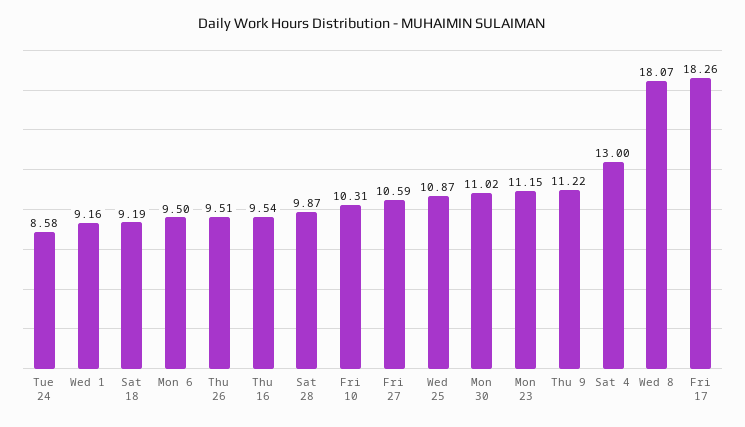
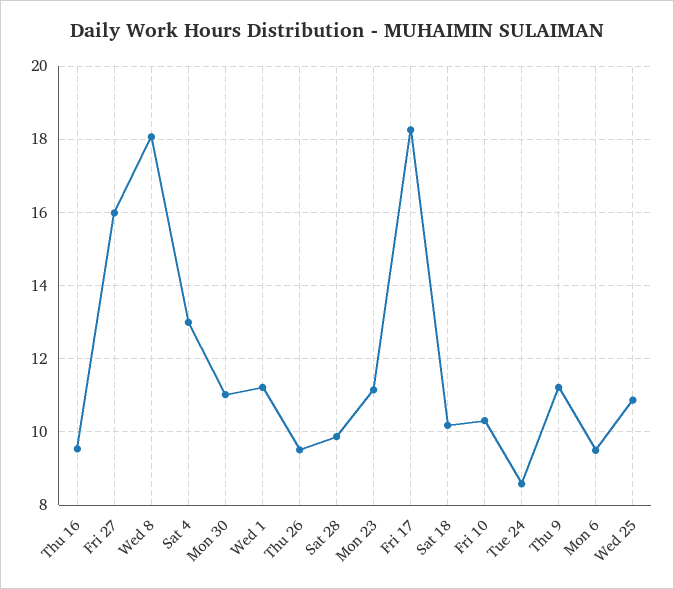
Wed 1: 9.16 -> 11.2
Sat 18: 9.19 -> 10.2
Fri 27: 10.59 -> 16

